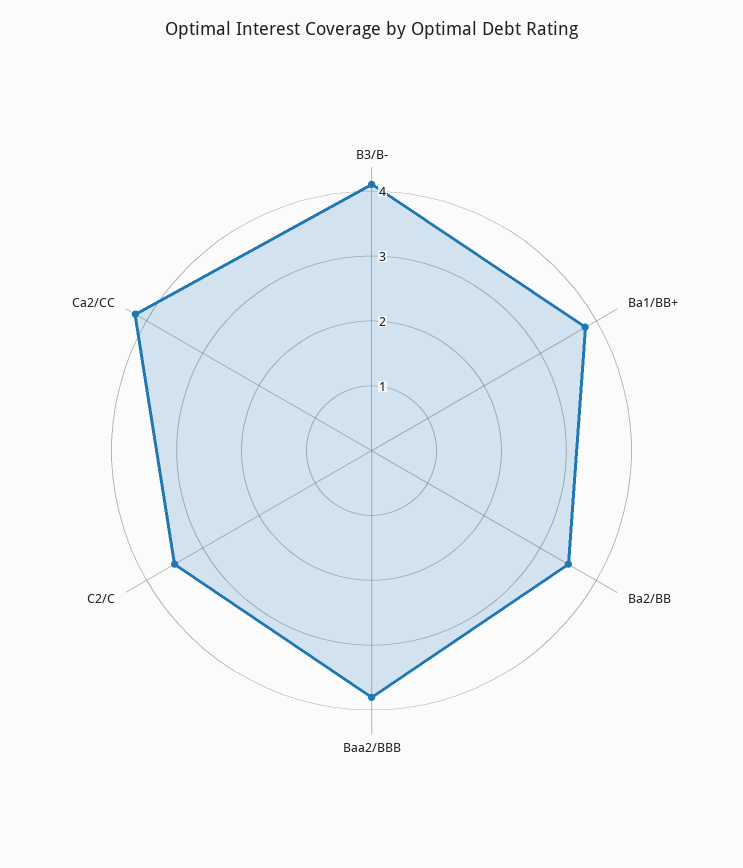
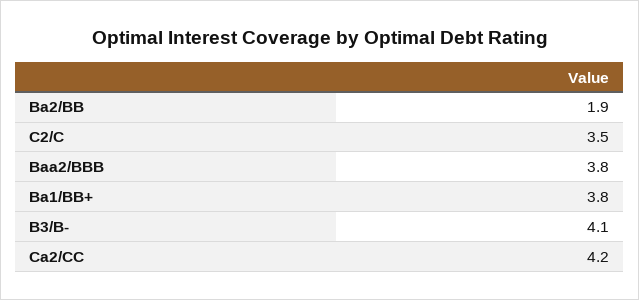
Ba2/BB: 3.5 -> 1.9

